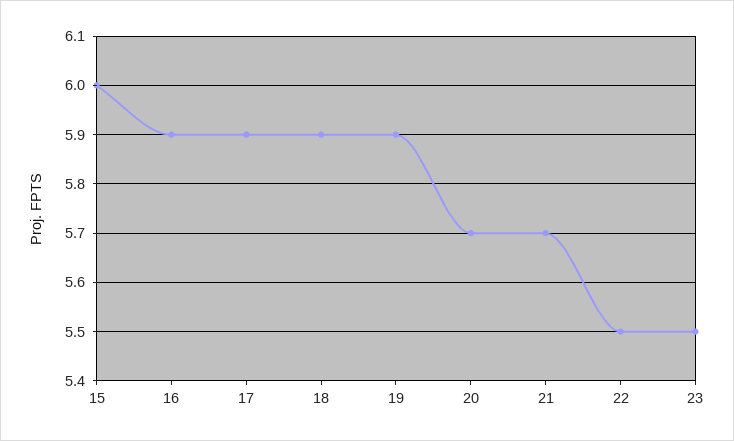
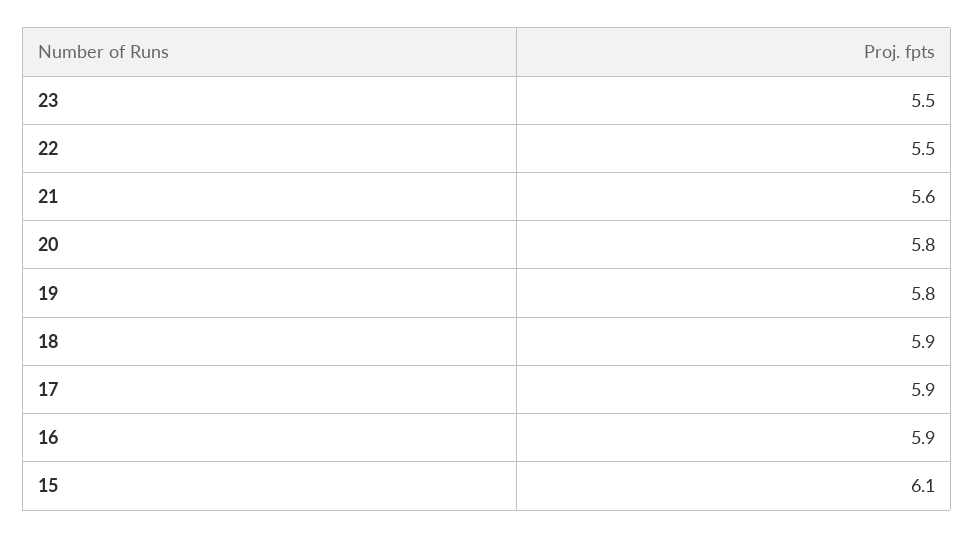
15: 6 -> 6.1
19: 5.9 -> 5.8
20: 5.7 -> 5.8
21: 5.7 -> 5.6

